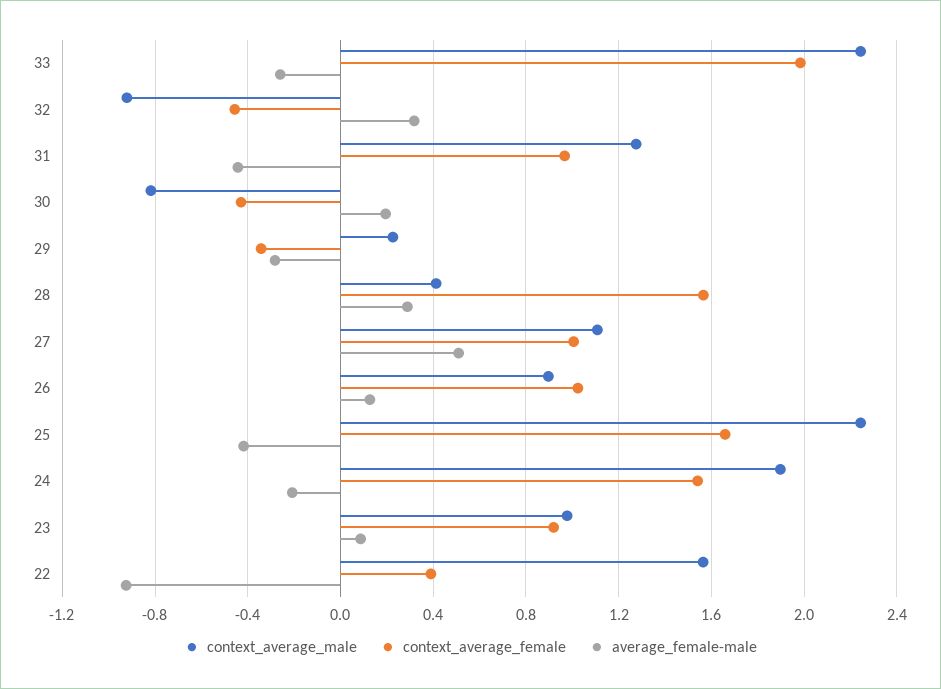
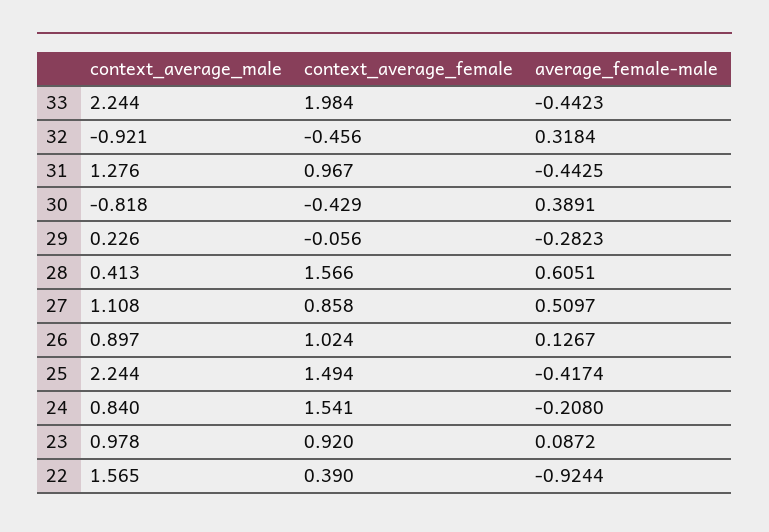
average_female-male, 33: -0.25 -> -0.4423
average_female-male, 30: 0.2 -> 0.3891
context_average_female, 29: -0.35 -> -0.056
average_female-male, 28: 0.3 -> 0.6051
context_average_female, 27: 1 -> 0.858
context_average_female, 25: 1.65 -> 1.494
context_average_male, 24: 1.9 -> 0.84

